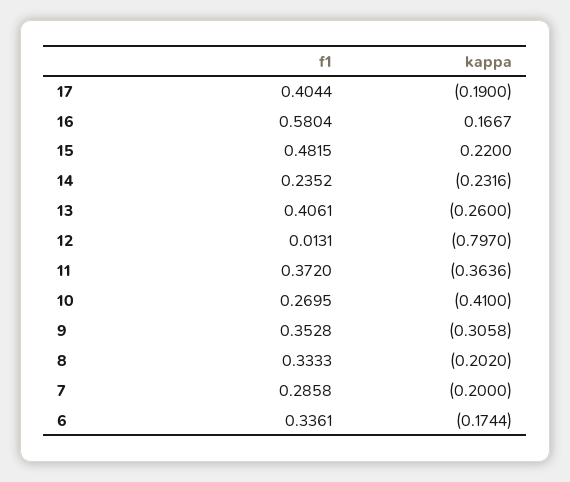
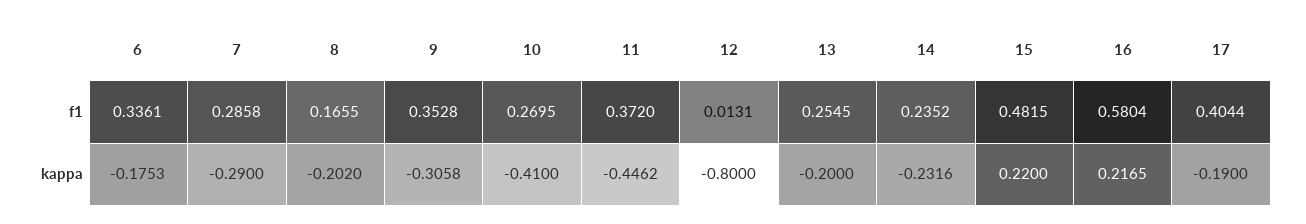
kappa, 16: 0.1667 -> 0.2165
f1, 13: 0.4061 -> 0.2545
kappa, 13: -0.26 -> -0.2
kappa, 12: -0.797 -> -0.8
kappa, 11: -0.3636 -> -0.4462
f1, 8: 0.3333 -> 0.1655
kappa, 7: -0.2 -> -0.29
kappa, 6: -0.1744 -> -0.1753

